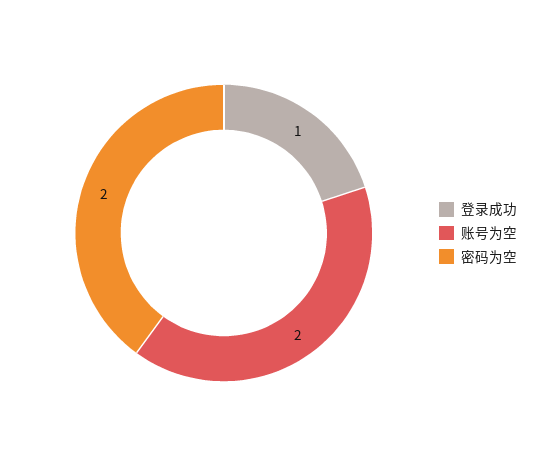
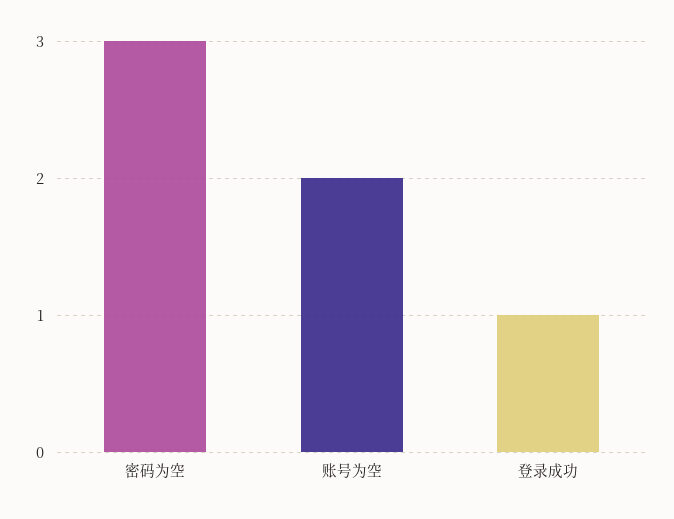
密码为空: 2 -> 3

